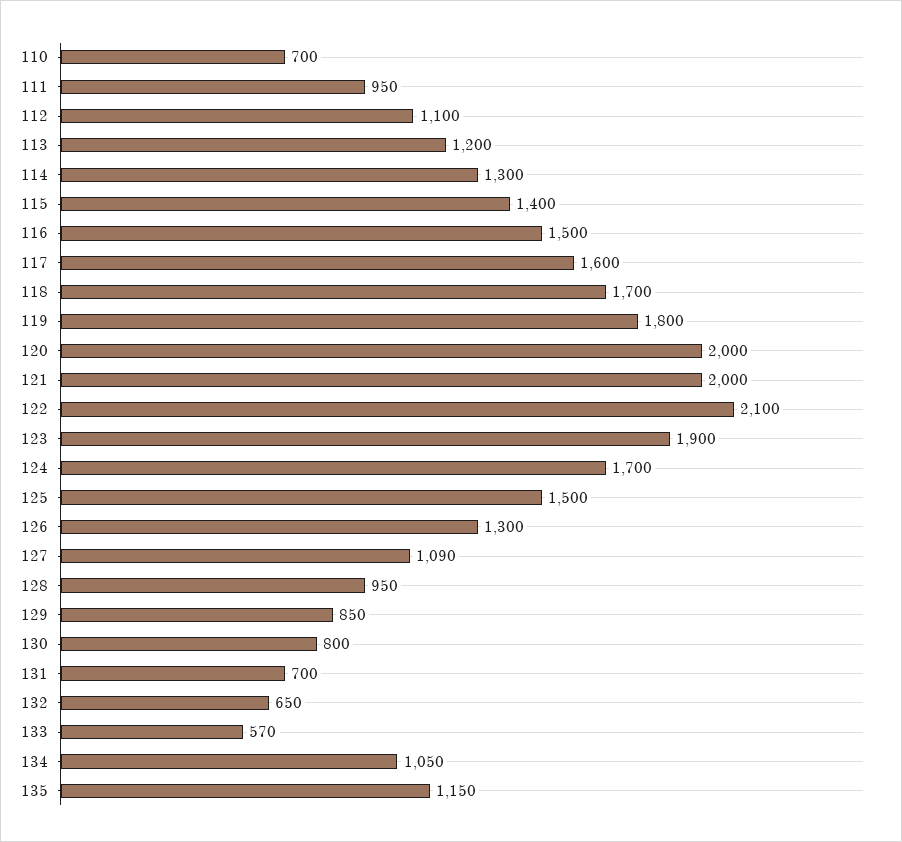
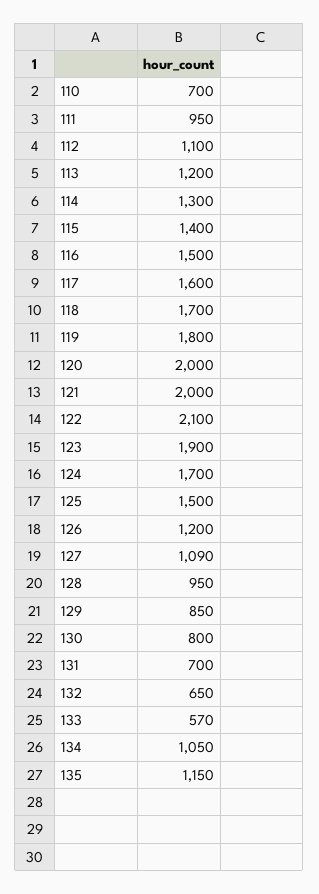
126: 1300 -> 1200

